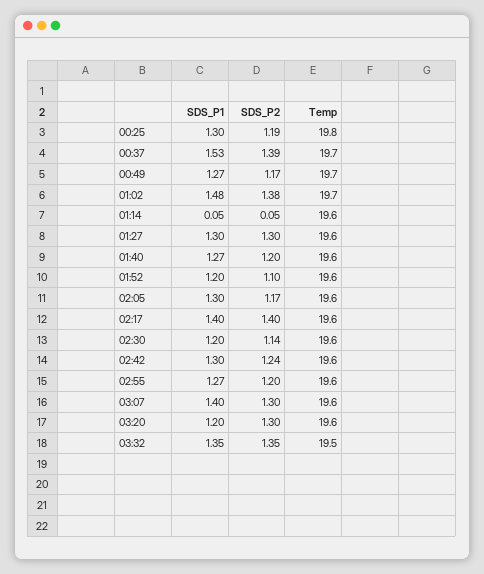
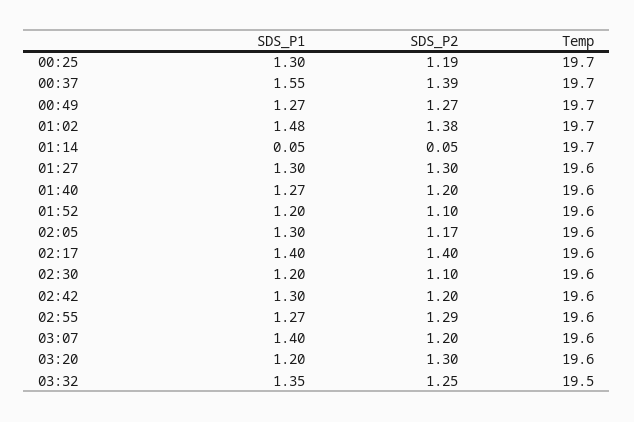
Temp, 00:25: 19.8 -> 19.7
SDS_P1, 00:37: 1.53 -> 1.55
SDS_P2, 00:49: 1.17 -> 1.27
Temp, 01:14: 19.6 -> 19.7
SDS_P2, 02:30: 1.14 -> 1.1
SDS_P2, 02:42: 1.24 -> 1.2
SDS_P2, 02:55: 1.2 -> 1.29
SDS_P2, 03:07: 1.3 -> 1.2
SDS_P2, 03:32: 1.35 -> 1.25

